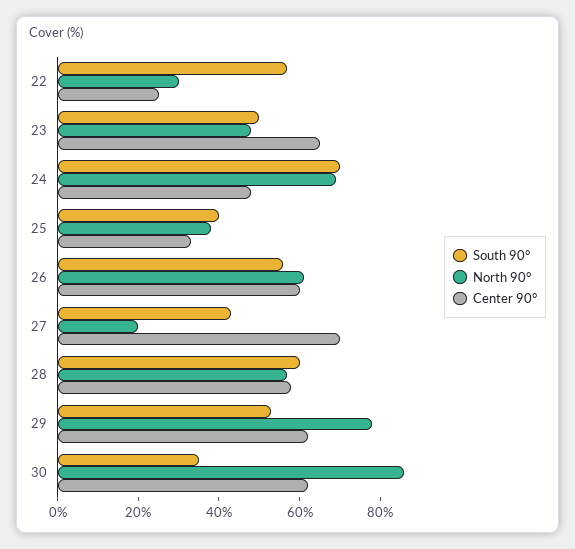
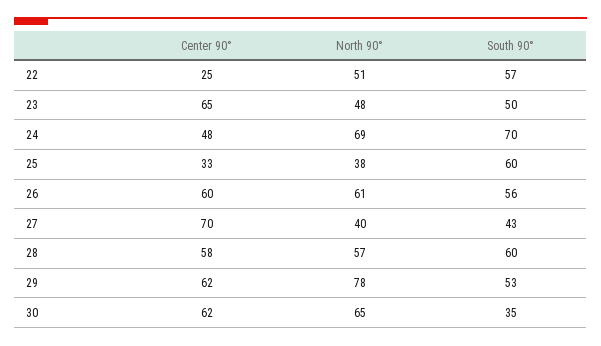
North 90°, 22: 30 -> 51
South 90°, 25: 40 -> 60
North 90°, 27: 20 -> 40
North 90°, 30: 85 -> 65

